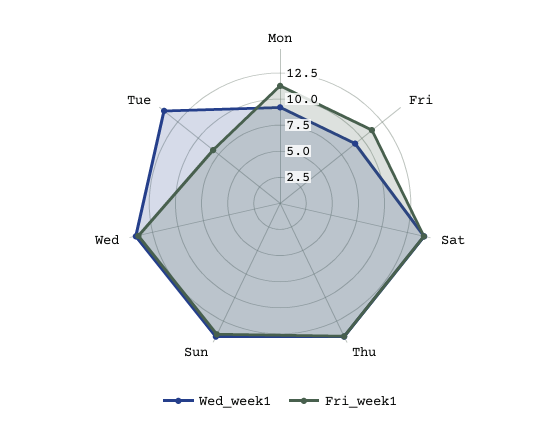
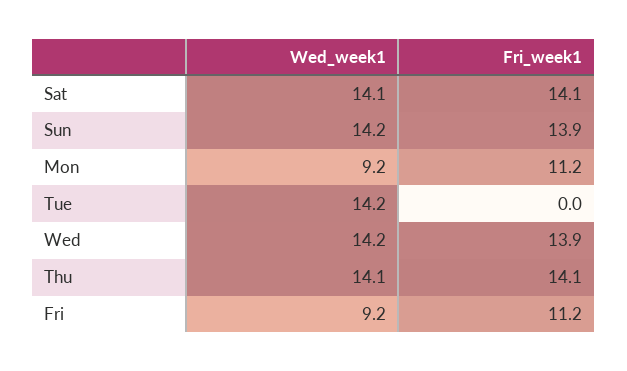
Fri_week1, Tue: 7.5 -> 0

